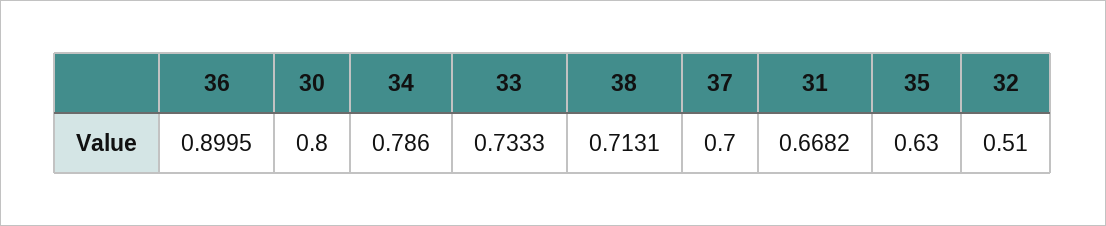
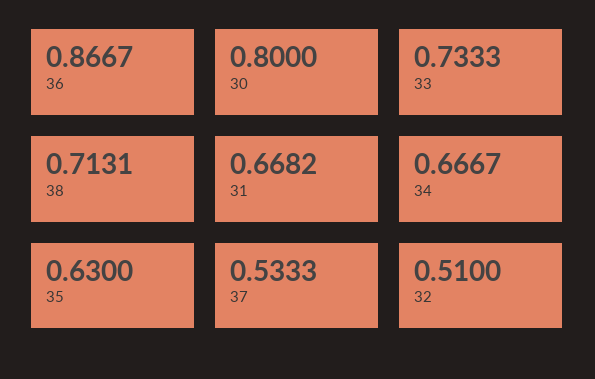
36: 0.8995 -> 0.8667
34: 0.786 -> 0.6667
37: 0.7 -> 0.5333

